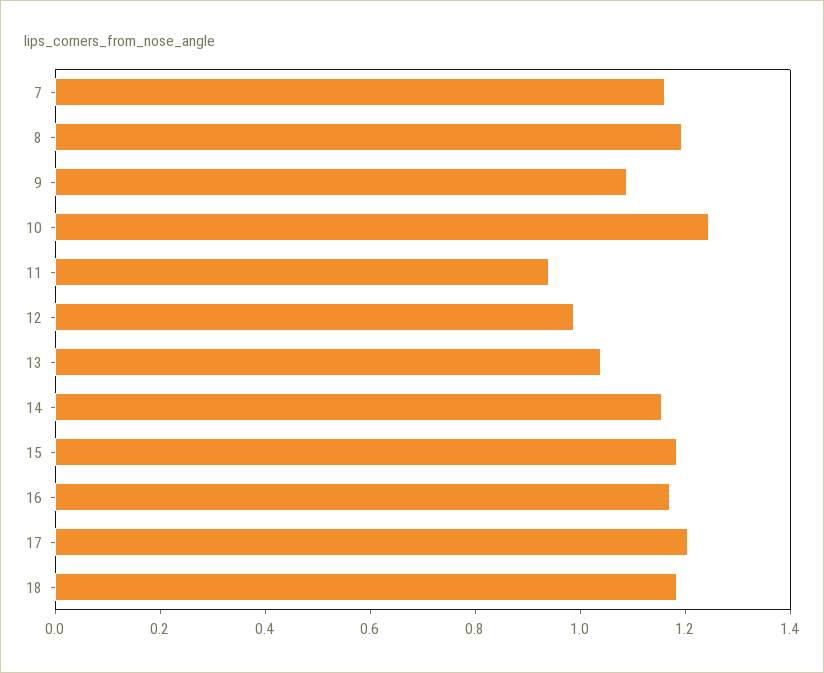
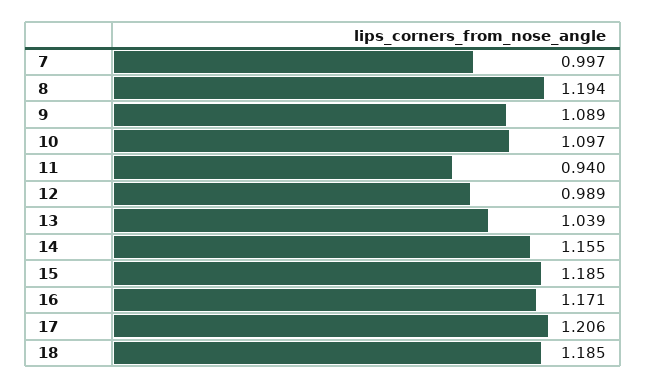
7: 1.15 -> 0.997
10: 1.25 -> 1.097

